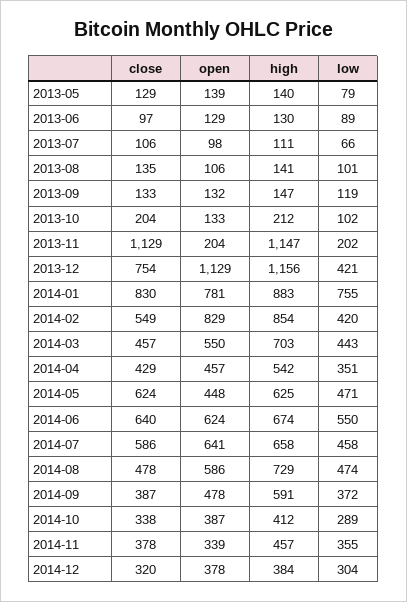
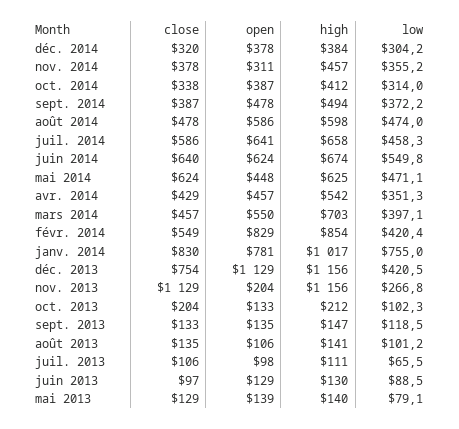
open, 2013-09: 132 -> 135
high, 2013-11: 1147 -> 1156
low, 2013-11: 202 -> 266.8
high, 2014-01: 883 -> 1017
low, 2014-03: 443 -> 397.1
high, 2014-08: 729 -> 598
high, 2014-09: 591 -> 494
low, 2014-10: 289 -> 314
open, 2014-11: 339 -> 311

